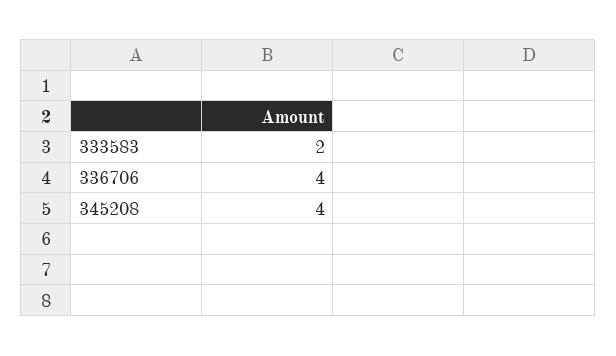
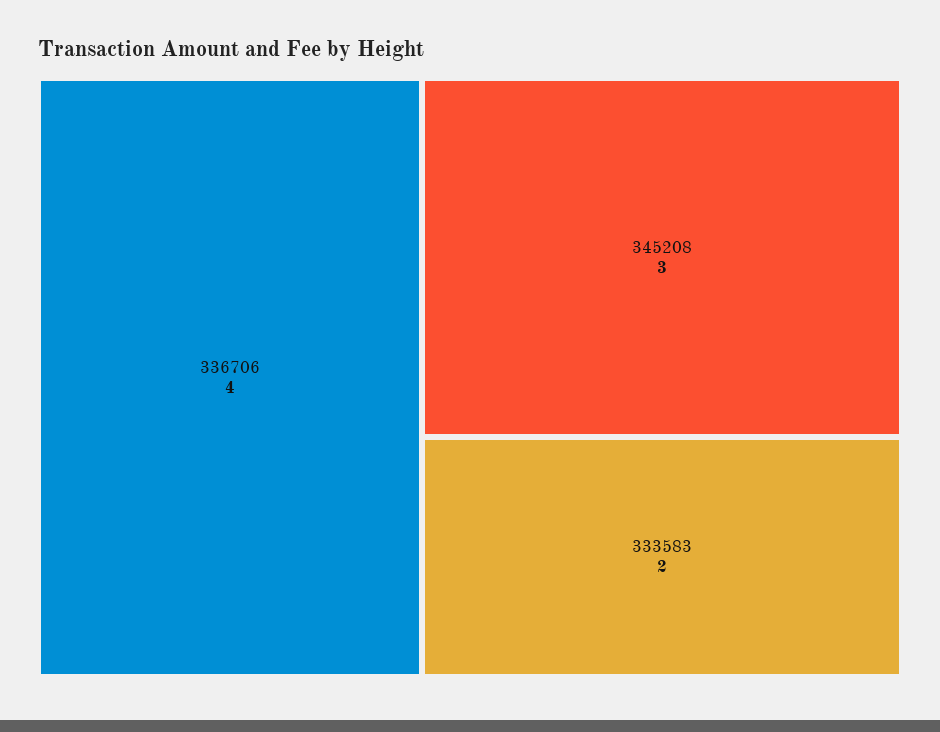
345208: 4 -> 3

